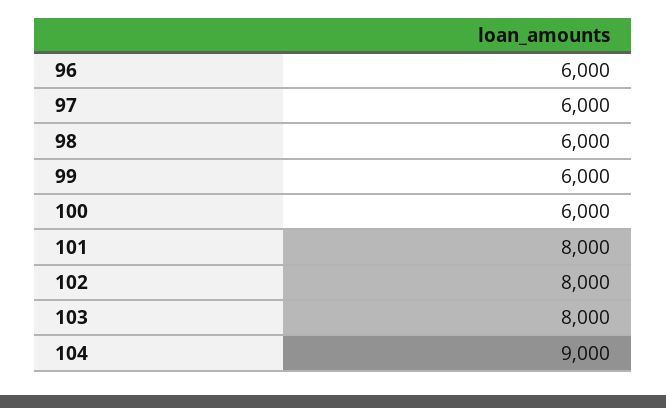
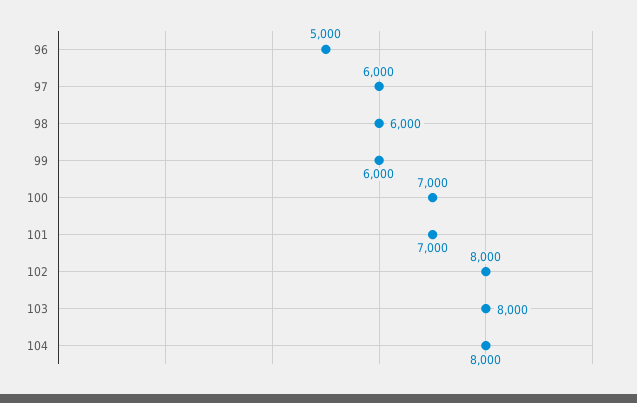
96: 6000 -> 5000
100: 6000 -> 7000
101: 8000 -> 7000
104: 9000 -> 8000

